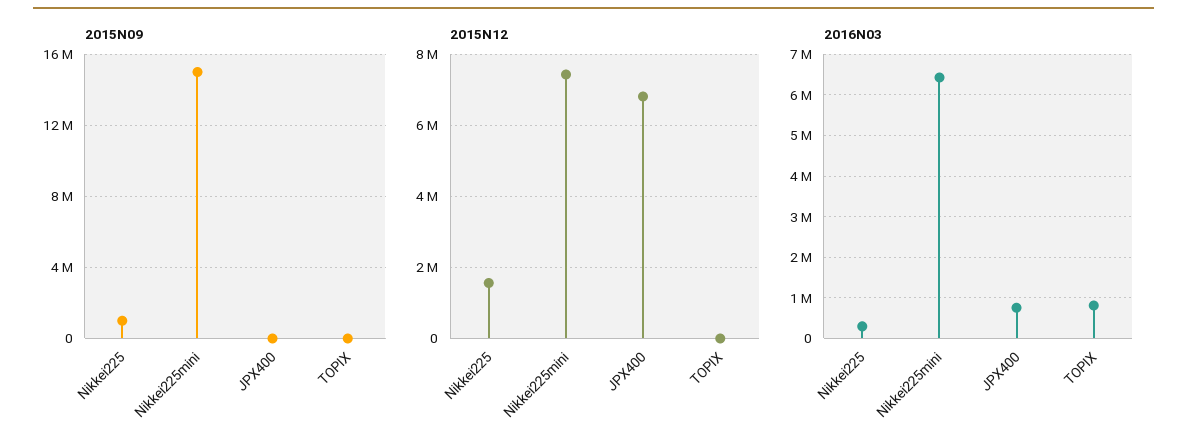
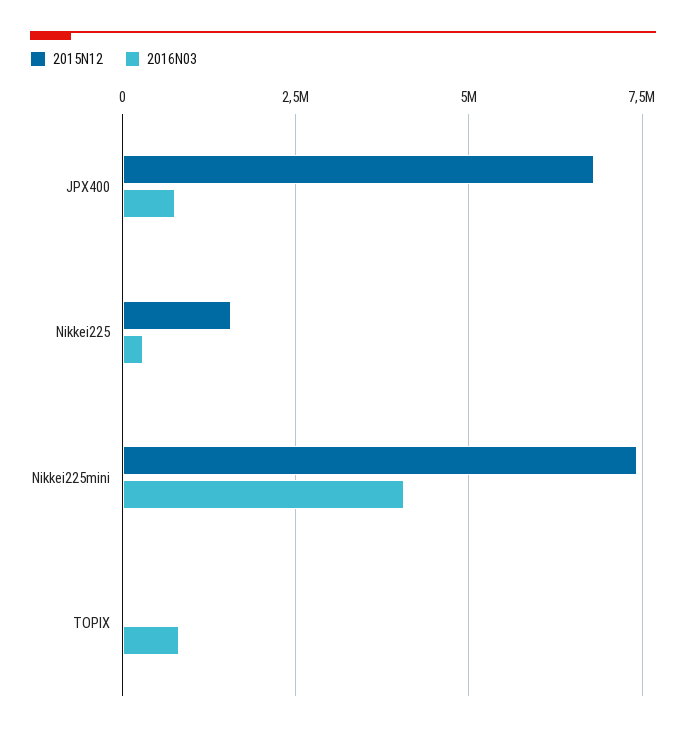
2015N09, Nikkei225: 1000000 -> none
2015N09, Nikkei225mini: 15000000 -> none
2015N09, JPX400: 0 -> none
2015N09, TOPIX: 0 -> none
2016N03, Nikkei225mini: 6400000 -> 4000000

